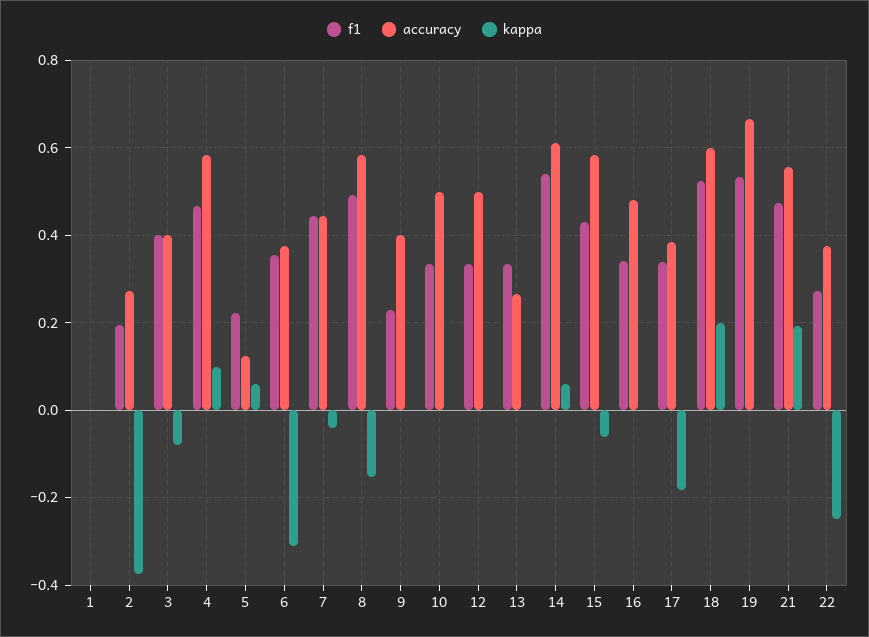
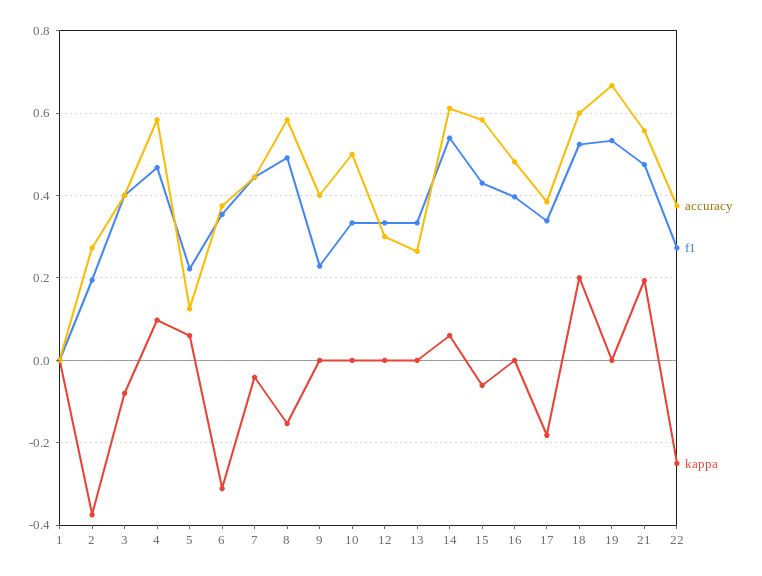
accuracy, 12: 0.5 -> 0.3
f1, 16: 0.34 -> 0.4

